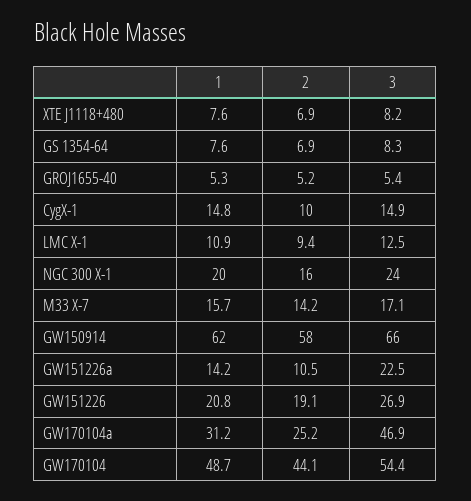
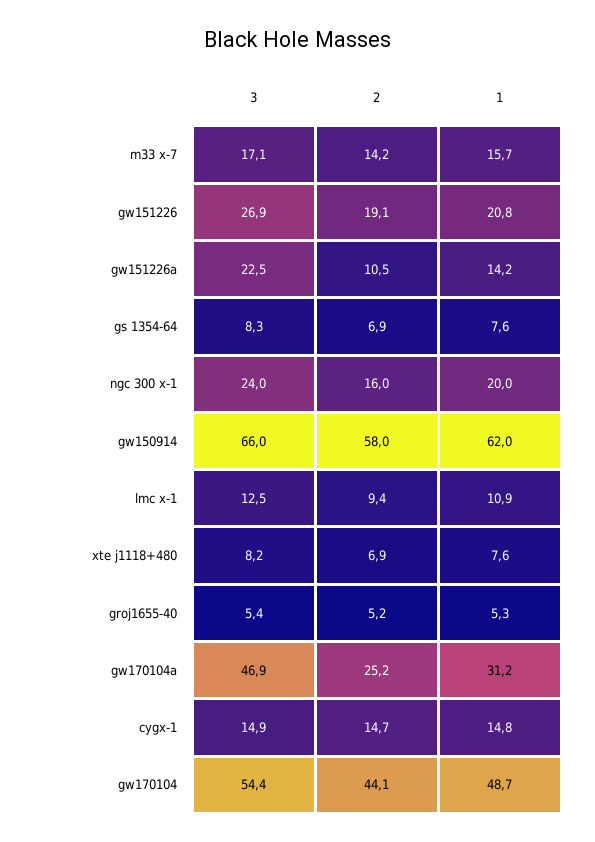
2, CygX-1: 10 -> 14.7

